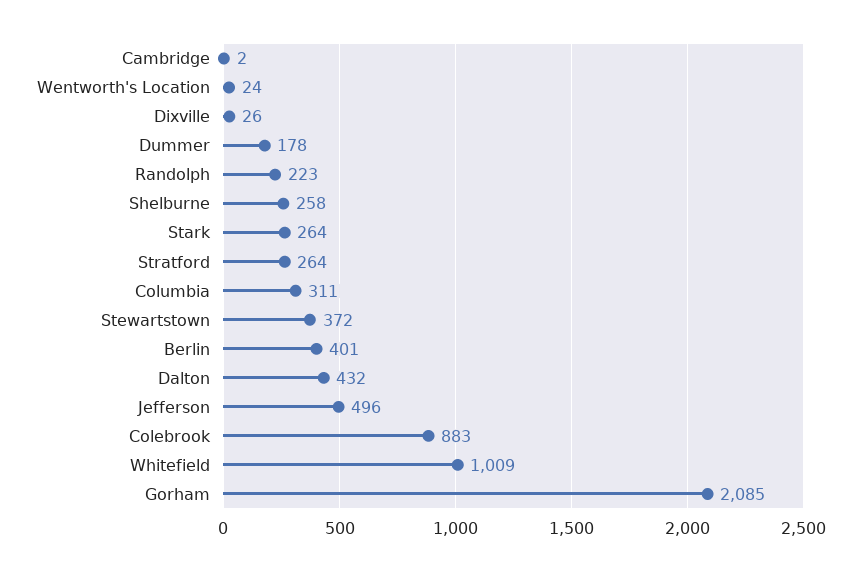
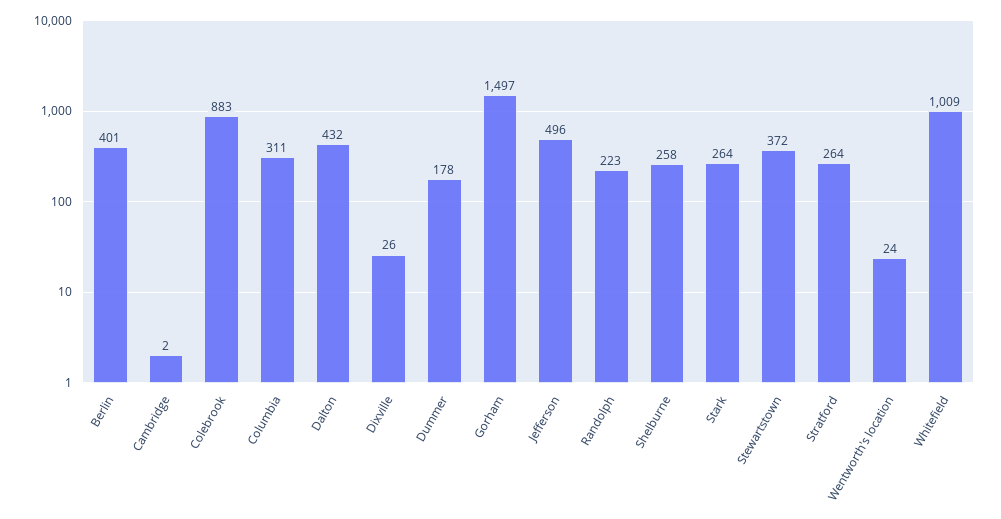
Gorham: 2085 -> 1497

